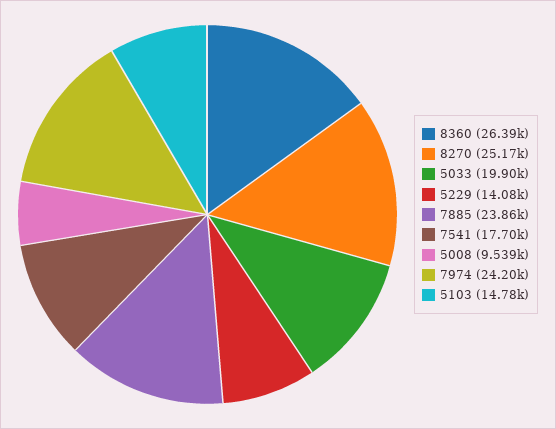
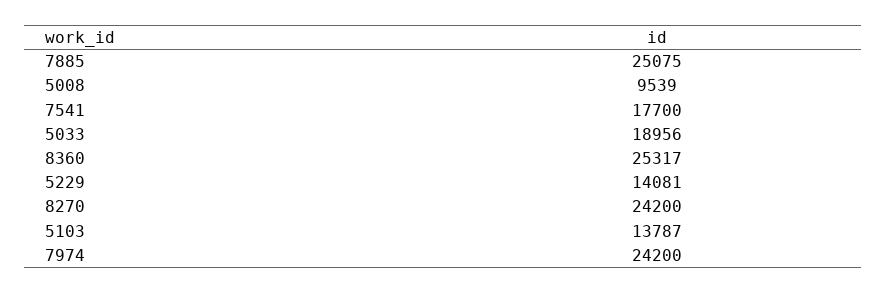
8360: 26390 -> 25317
8270: 25170 -> 24200
5033: 19900 -> 18956
7885: 23860 -> 25075
5103: 14780 -> 13787

